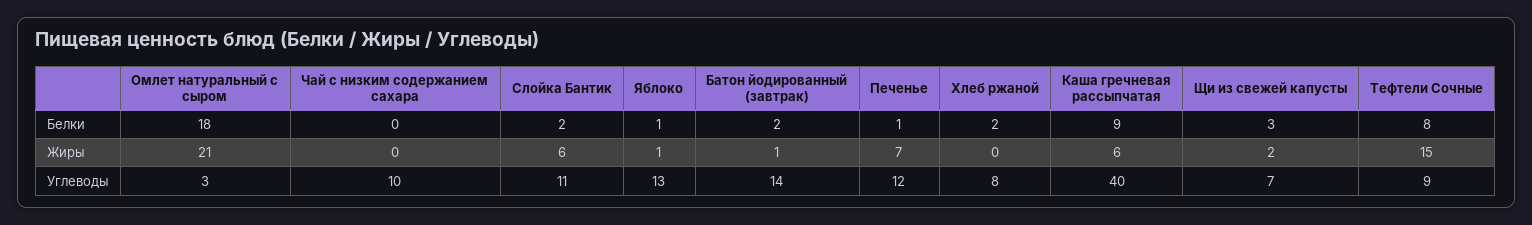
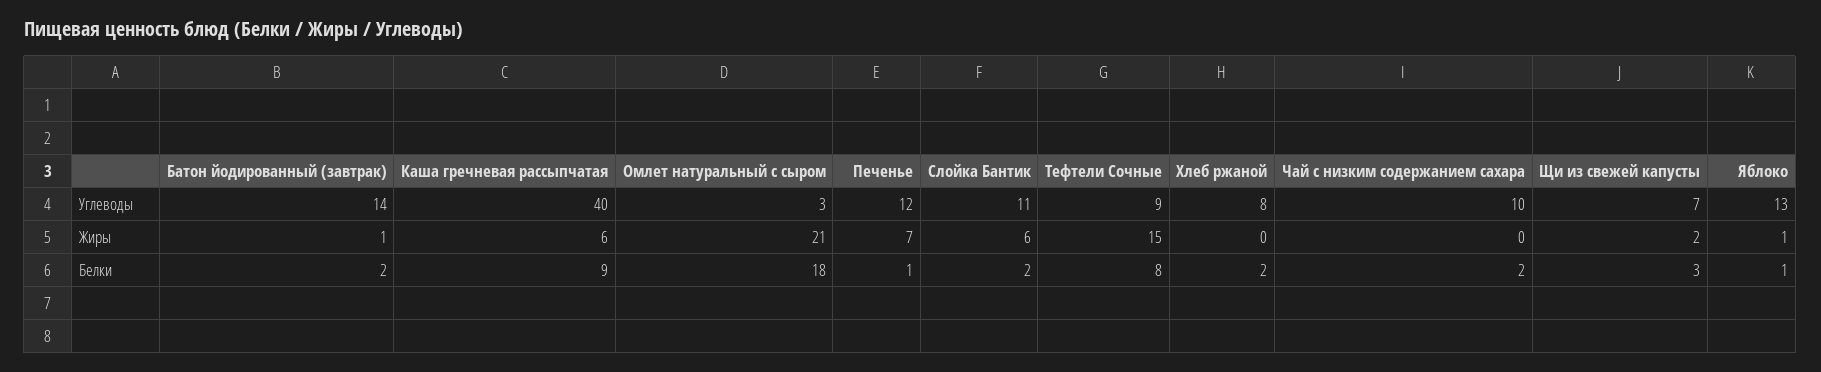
Чай с низким содержанием сахара, Белки: 0 -> 2

